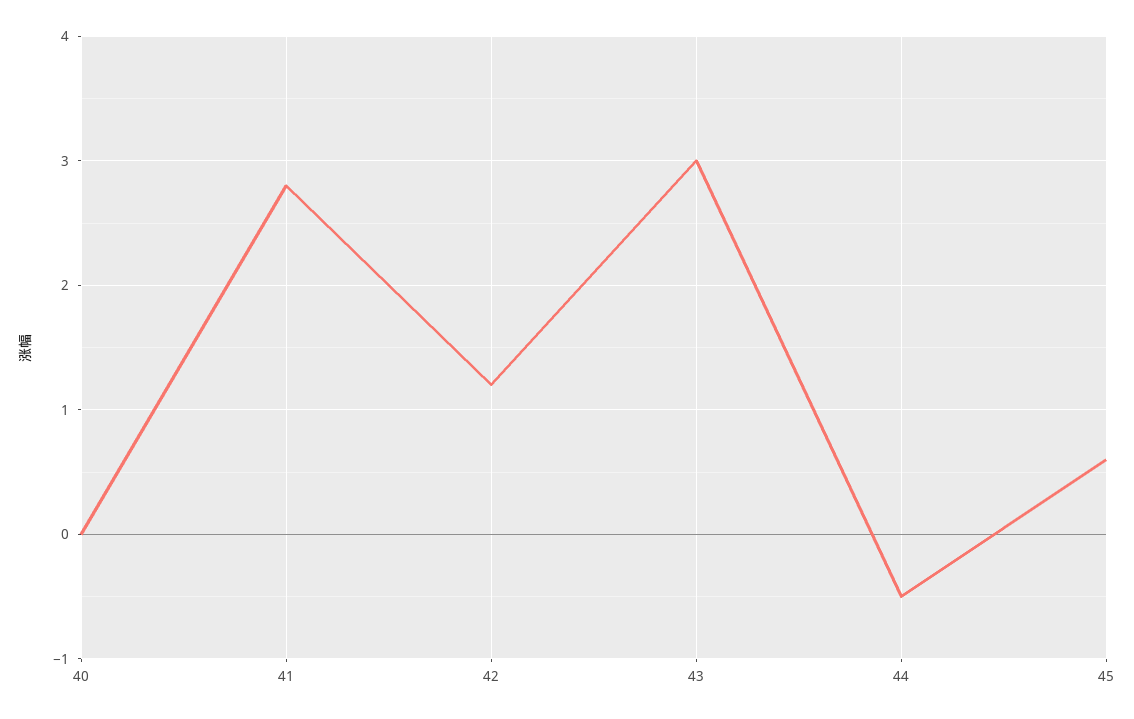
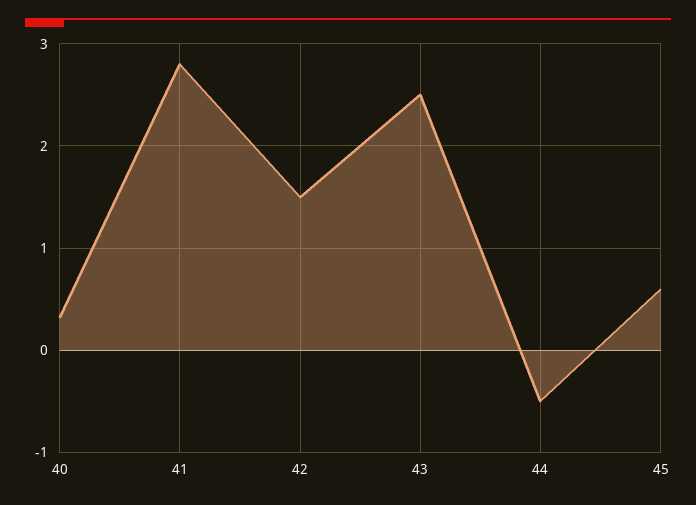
40: 0 -> 0.3
42: 1.2 -> 1.5
43: 3 -> 2.5

